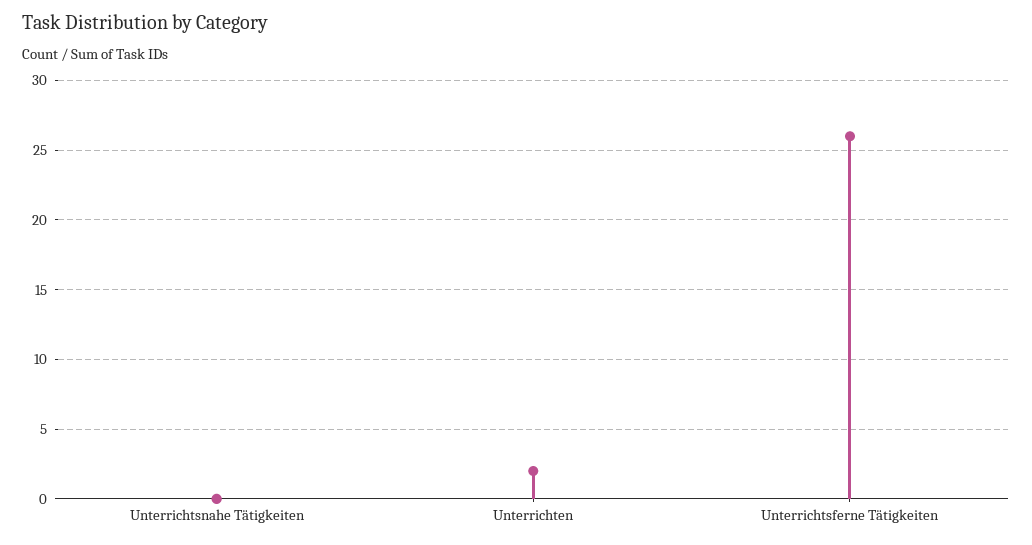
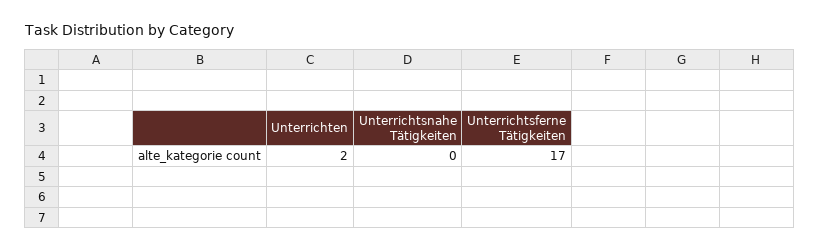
Unterrichtsferne Tätigkeiten: 26 -> 17

